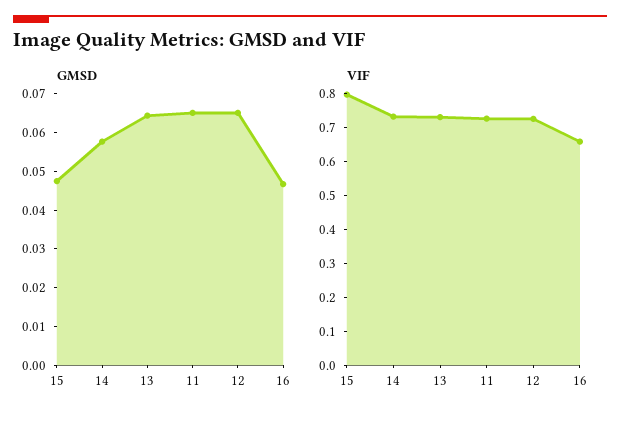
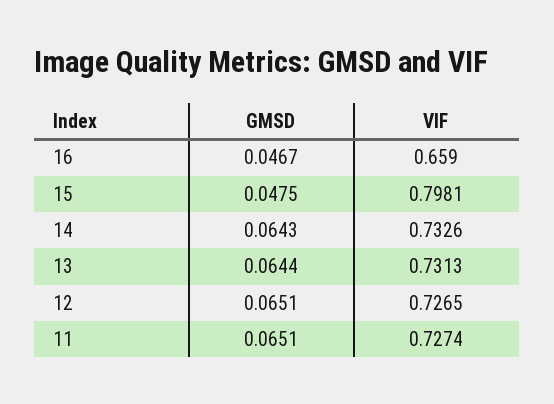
GMSD, 14: 0.0575 -> 0.0643

